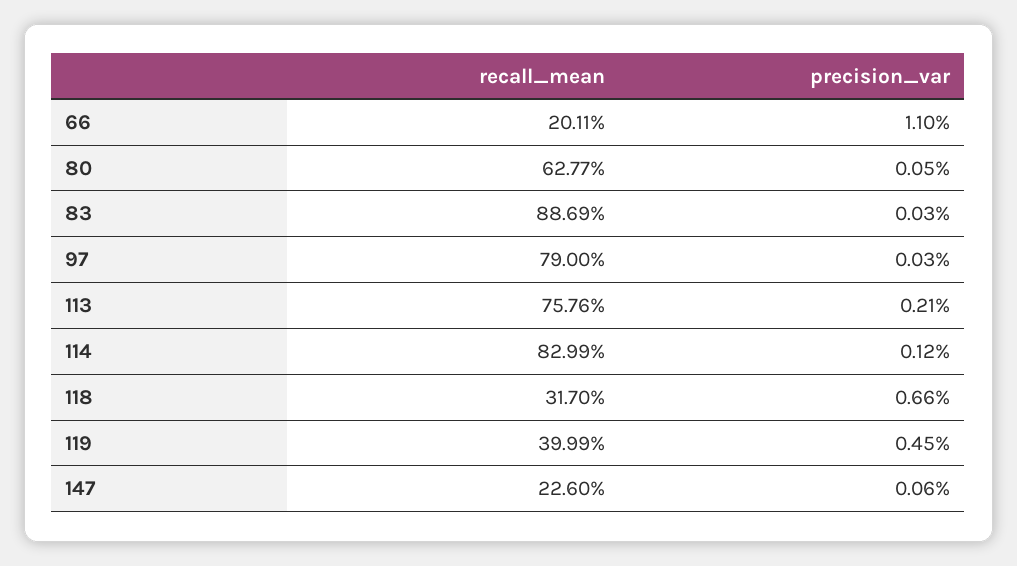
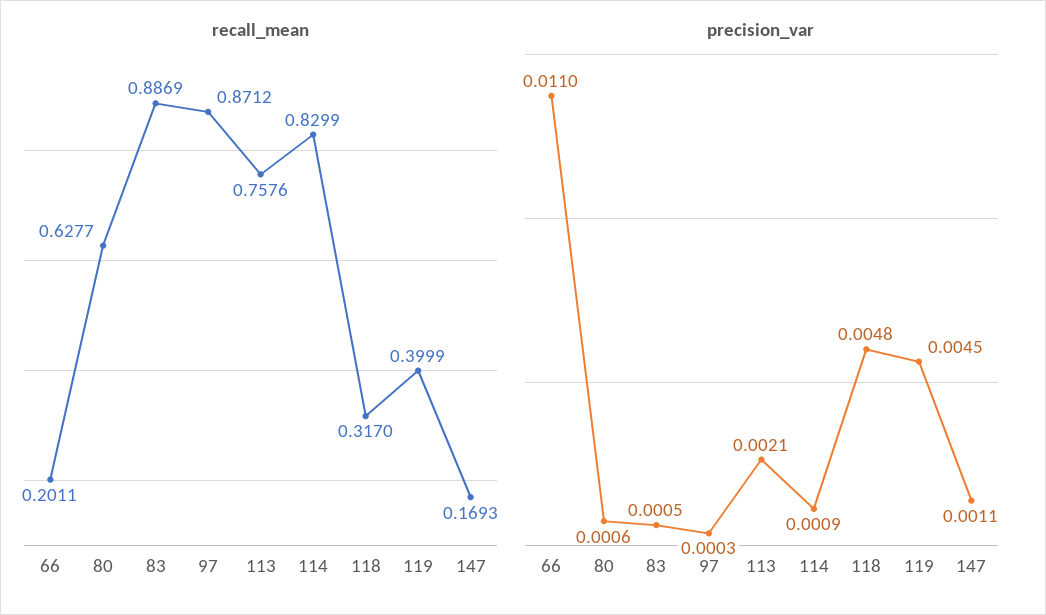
precision_var, 80: 0.0005 -> 0.0006
precision_var, 83: 0.0003 -> 0.0005
recall_mean, 97: 0.79 -> 0.8712
precision_var, 114: 0.0012 -> 0.0009
precision_var, 118: 0.0066 -> 0.0048
recall_mean, 147: 0.226 -> 0.1693
precision_var, 147: 0.0006 -> 0.0011

